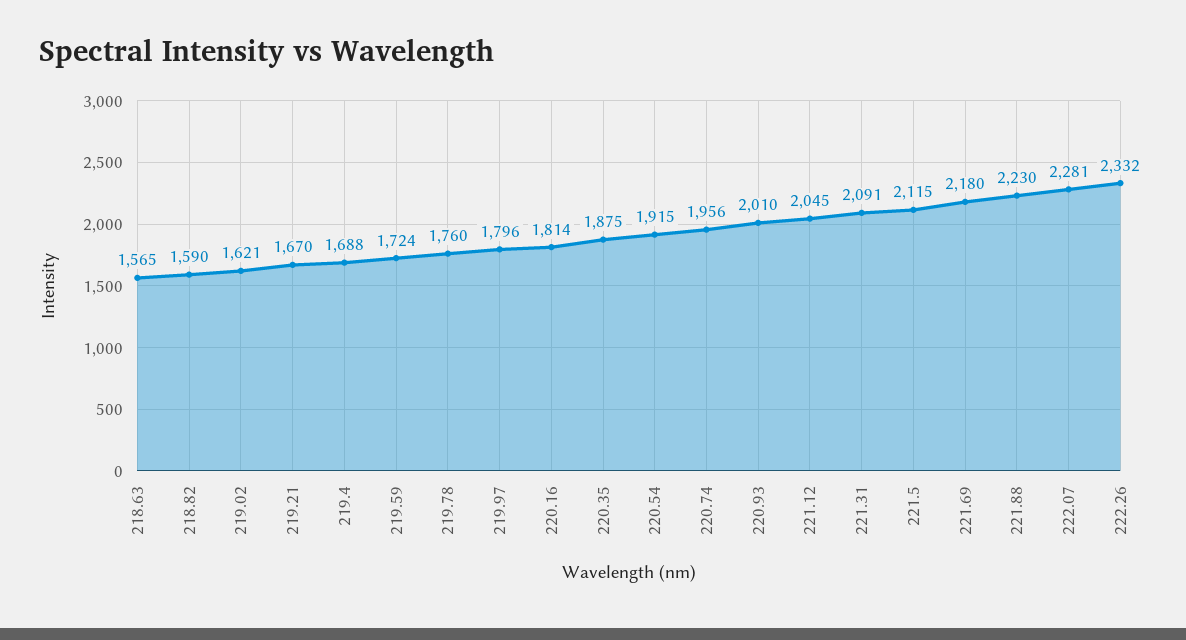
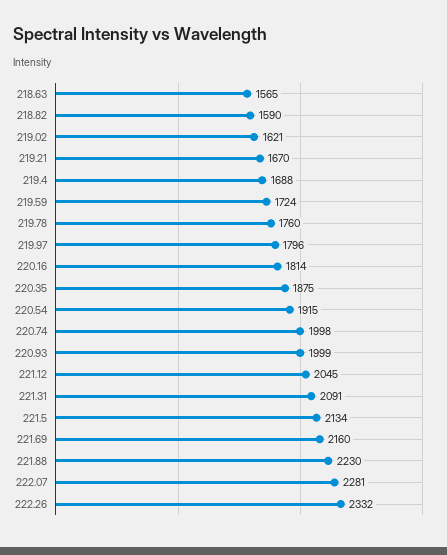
220.74: 1956 -> 1998
220.93: 2010 -> 1999
221.5: 2115 -> 2134
221.69: 2180 -> 2160

